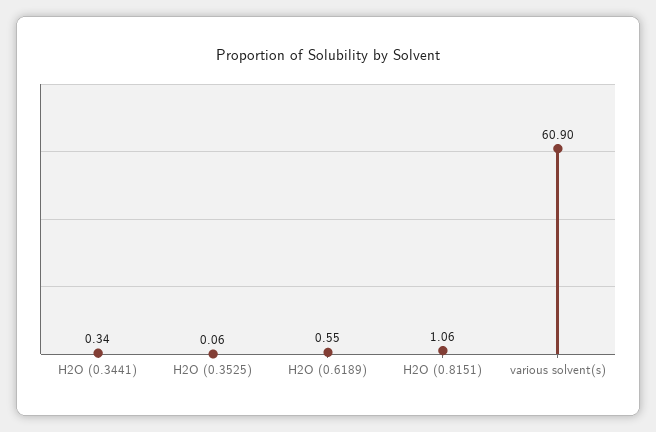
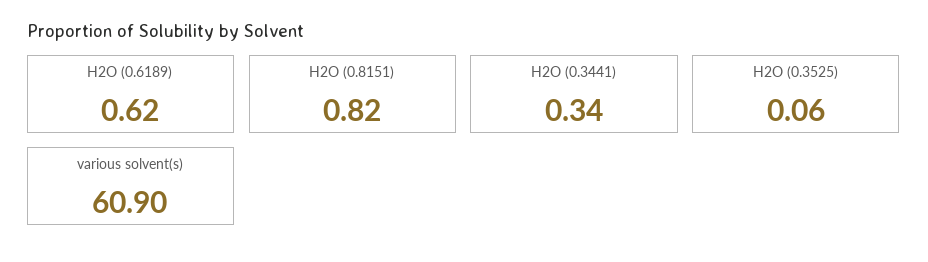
H2O (0.6189): 0.55 -> 0.62
H2O (0.8151): 1.06 -> 0.82

